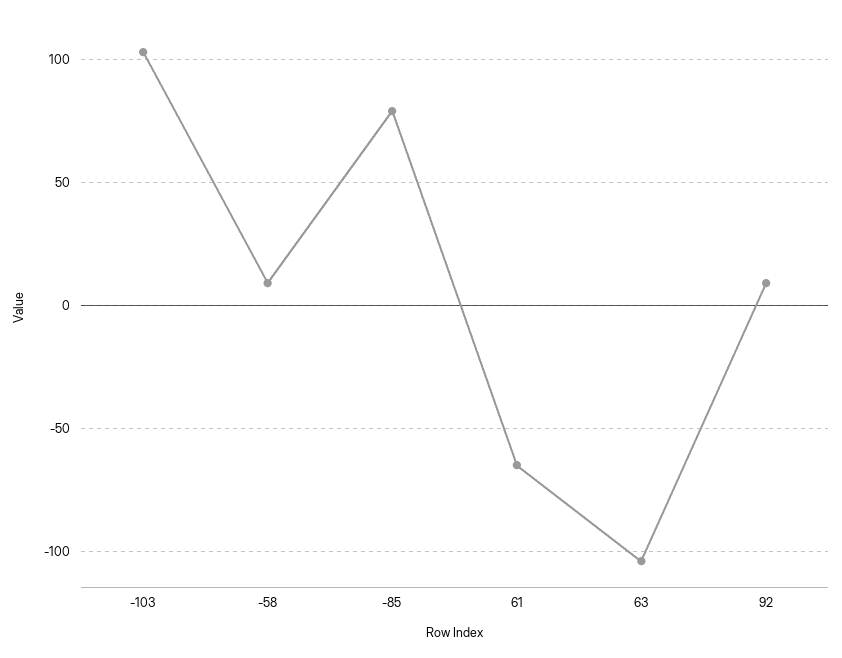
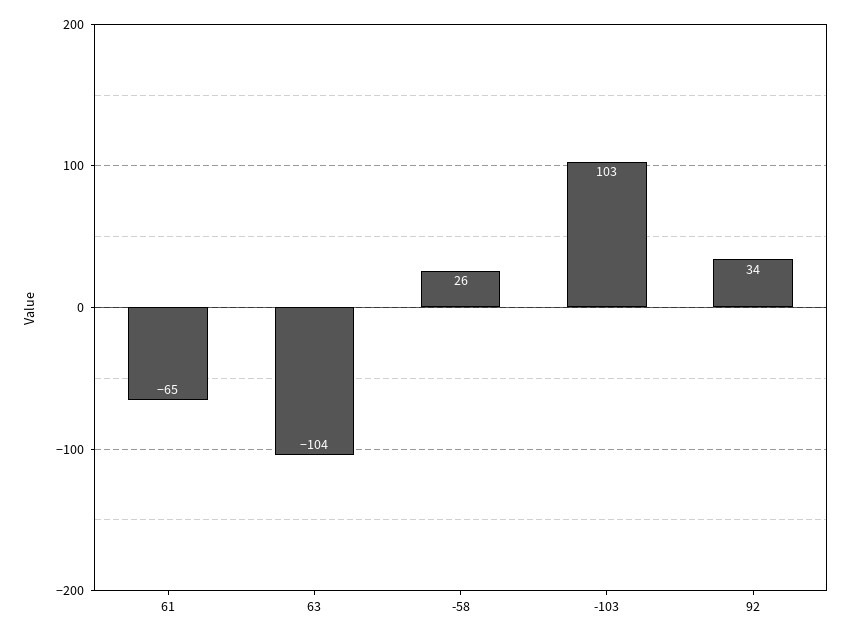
-58: 10 -> 26
-85: 80 -> none
92: 10 -> 34

